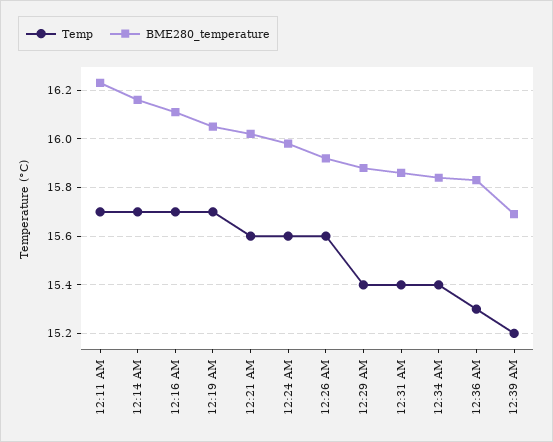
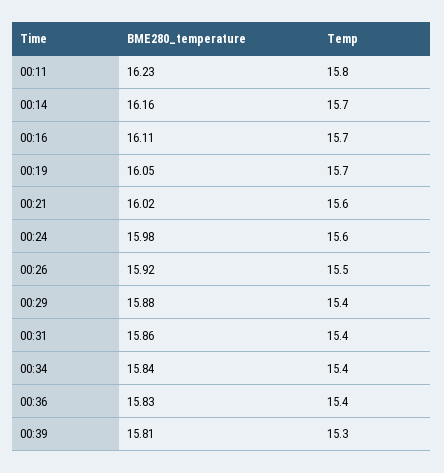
Temp, 12:11 AM: 15.7 -> 15.8
Temp, 12:26 AM: 15.6 -> 15.5
Temp, 12:36 AM: 15.3 -> 15.4
Temp, 12:39 AM: 15.2 -> 15.3
BME280_temperature, 12:39 AM: 15.7 -> 15.81

